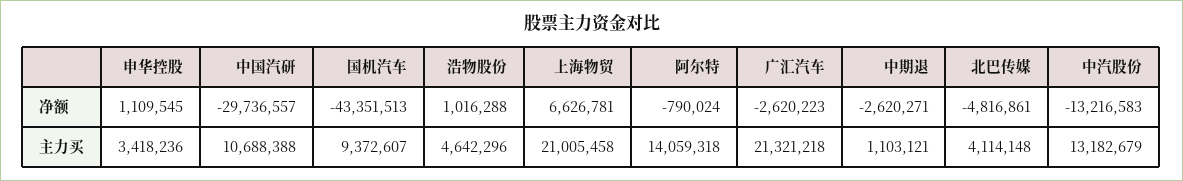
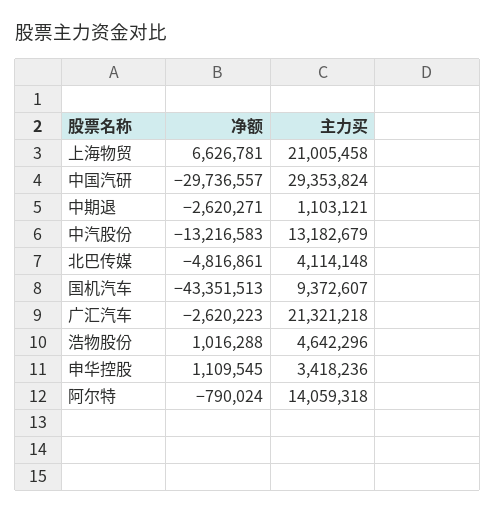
中国汽研, 主力买: 10688388 -> 29353824

